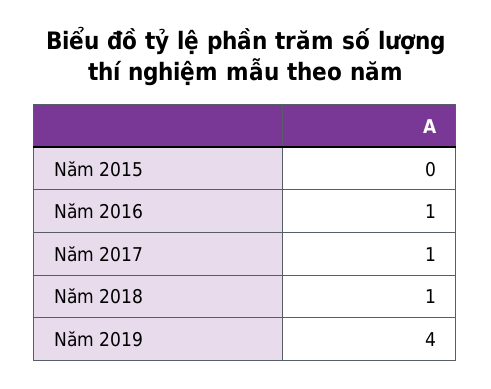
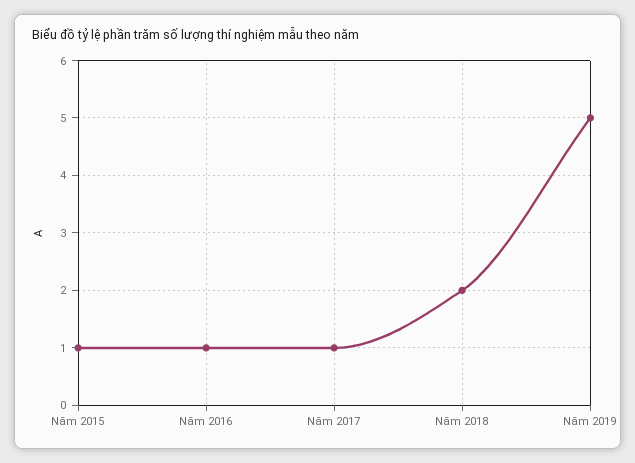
Năm 2015: 0 -> 1
Năm 2018: 1 -> 2
Năm 2019: 4 -> 5

